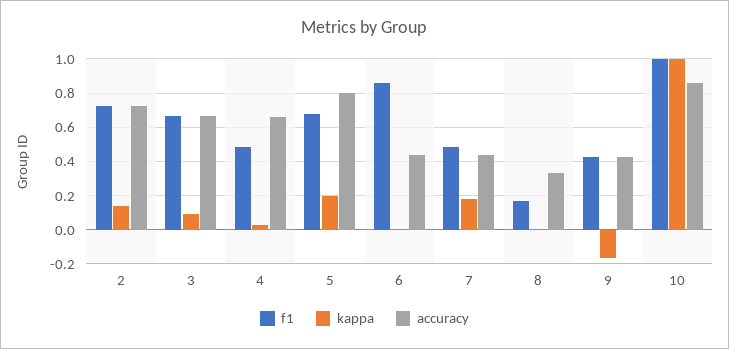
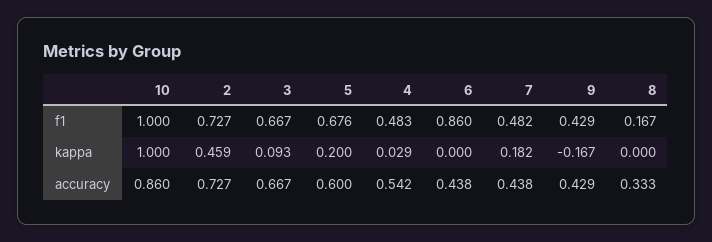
kappa, 2: 0.15 -> 0.459
accuracy, 4: 0.65 -> 0.542
accuracy, 5: 0.8 -> 0.6

